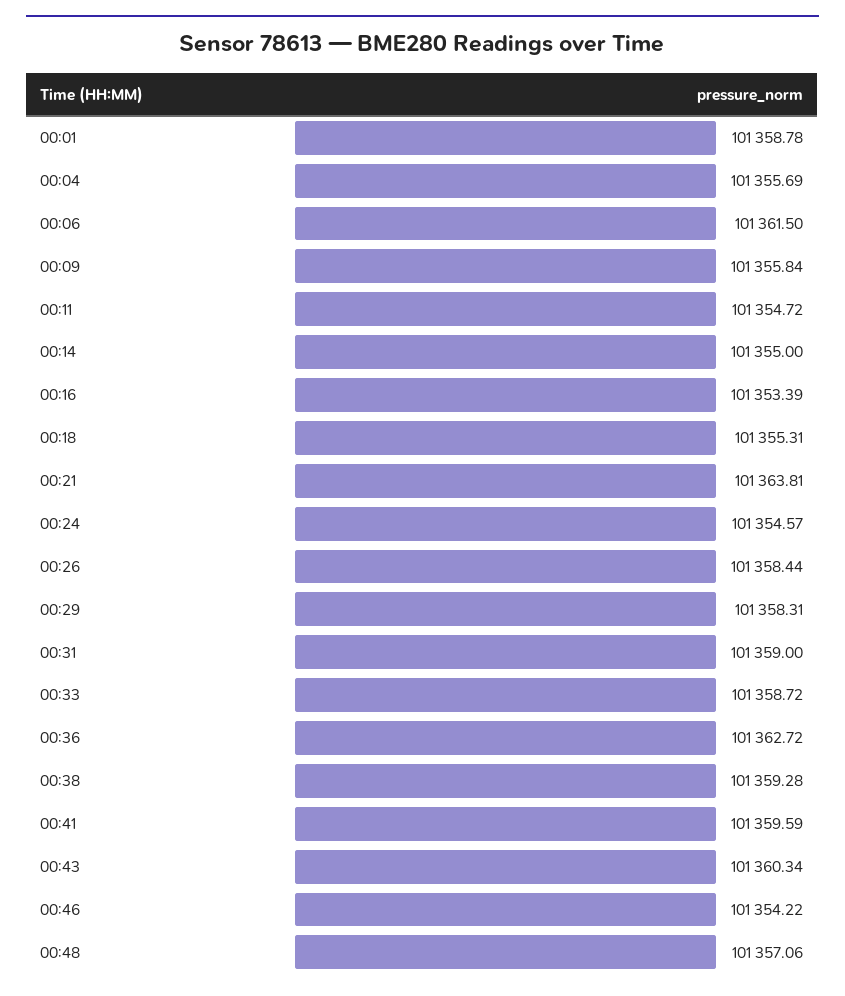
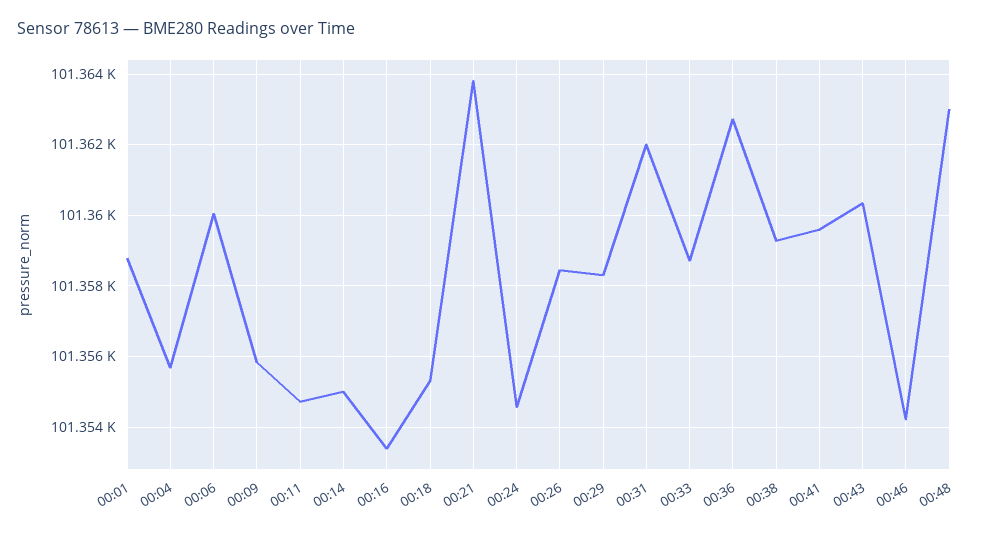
00:06: 101361.5 -> 101360
00:31: 101359 -> 101362
00:48: 101357.06 -> 101363

